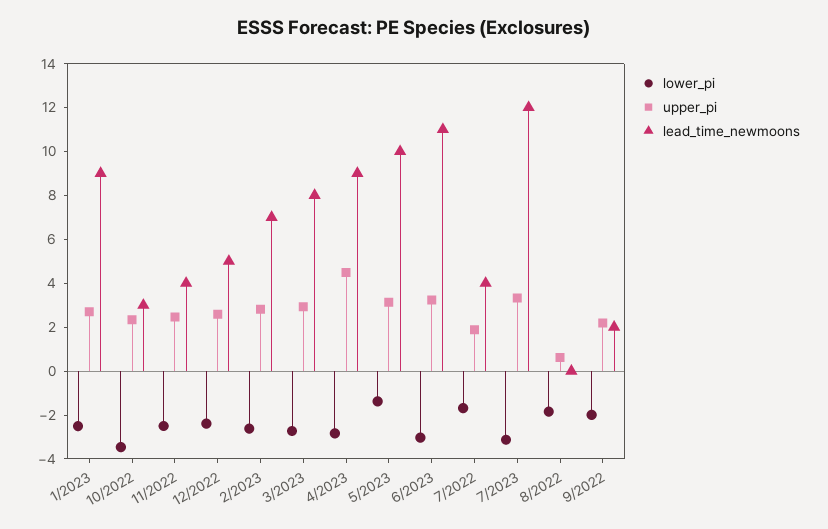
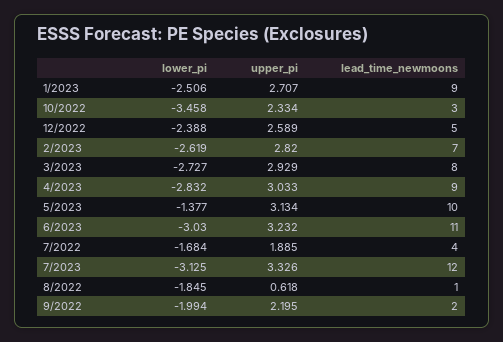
lower_pi, 11/2022: -2.5 -> none
upper_pi, 11/2022: 2.5 -> none
lead_time_newmoons, 11/2022: 4 -> none
upper_pi, 4/2023: 4.5 -> 3.033
lead_time_newmoons, 8/2022: 0 -> 1

